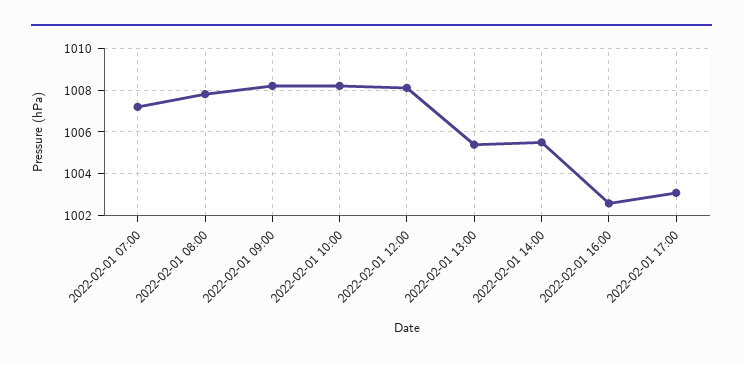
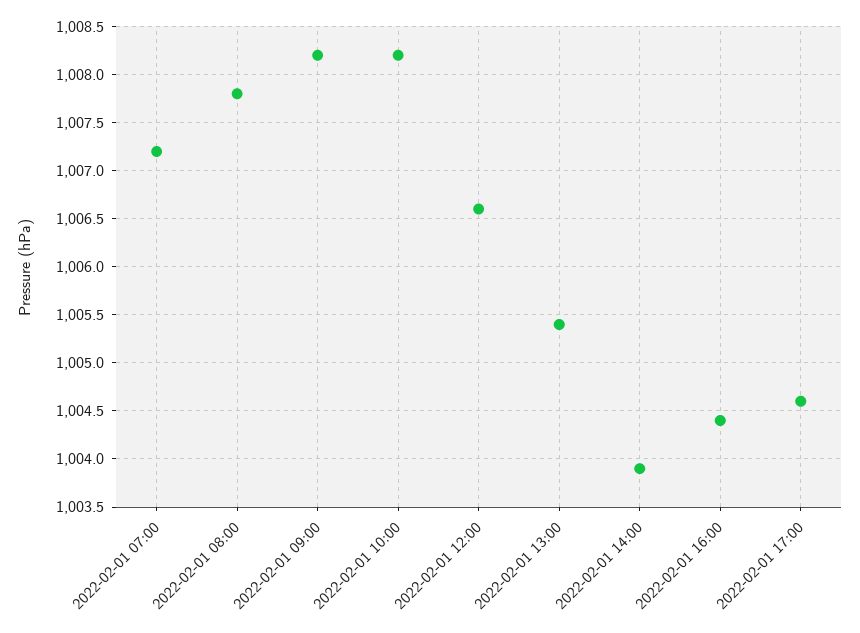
2022-02-01 12:00: 1008 -> 1006.6
2022-02-01 14:00: 1005.5 -> 1003.9
2022-02-01 16:00: 1002.5 -> 1004.4
2022-02-01 17:00: 1003 -> 1004.6

